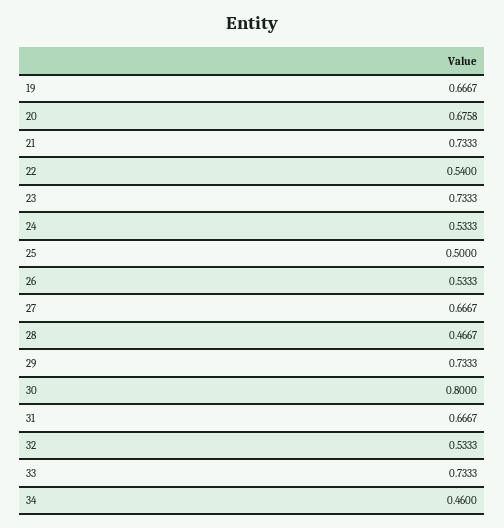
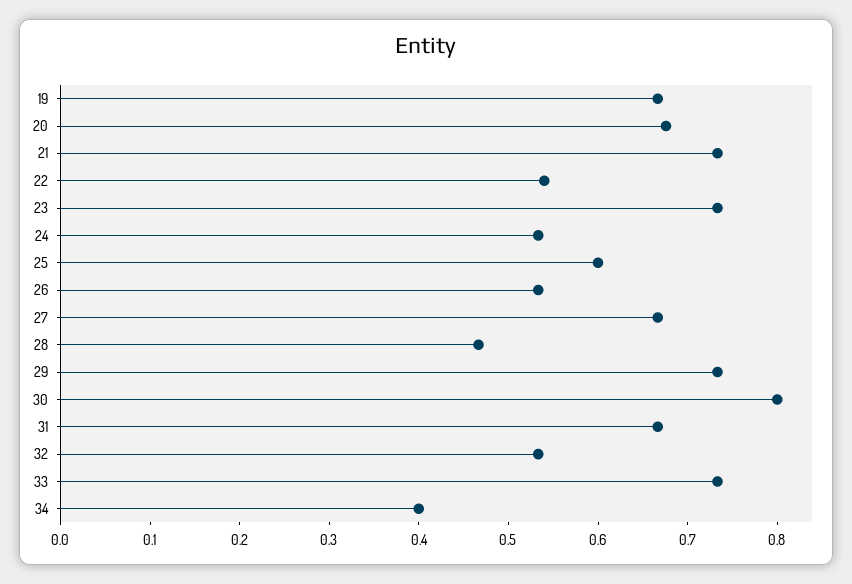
25: 0.5 -> 0.6
34: 0.46 -> 0.4

